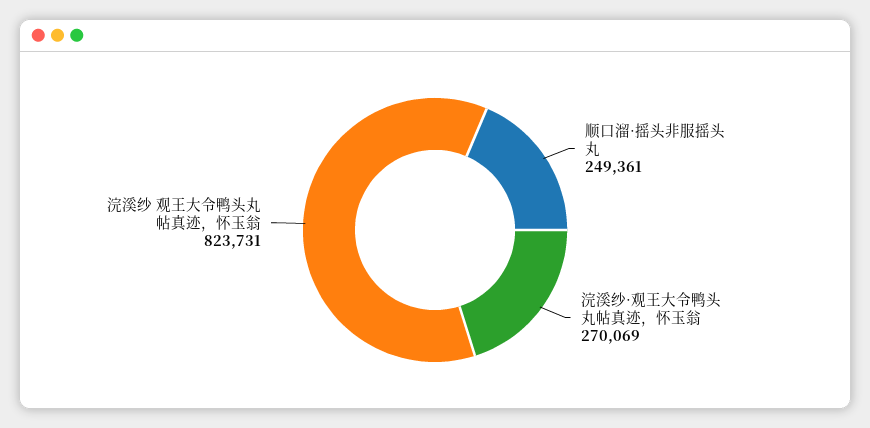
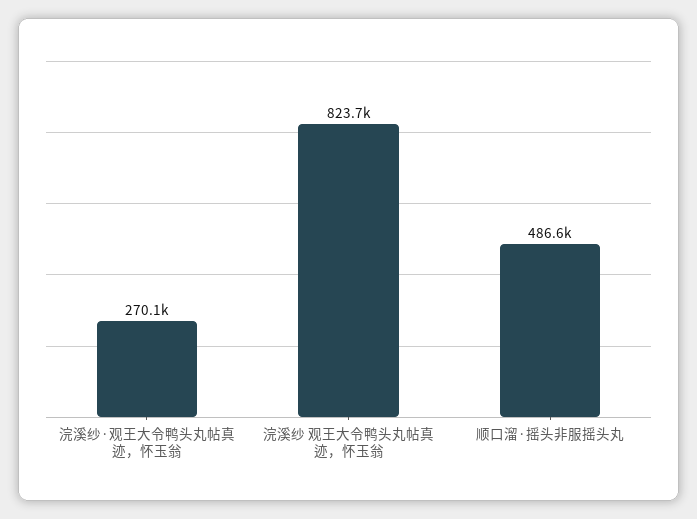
顺口溜·摇头非服摇头丸: 249361 -> 486600

